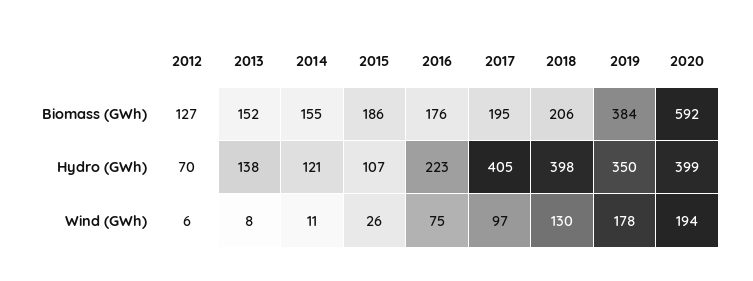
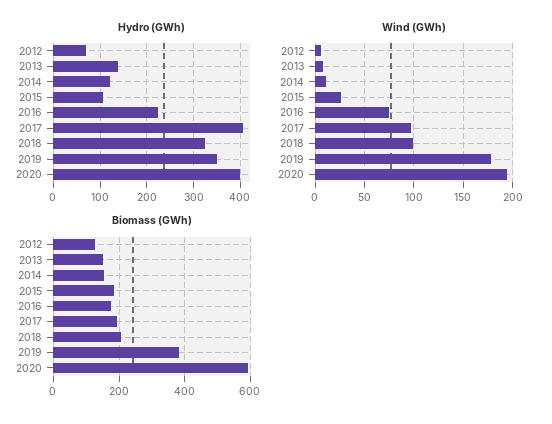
Hydro (GWh), 2018: 398 -> 320
Wind (GWh), 2018: 130 -> 100

